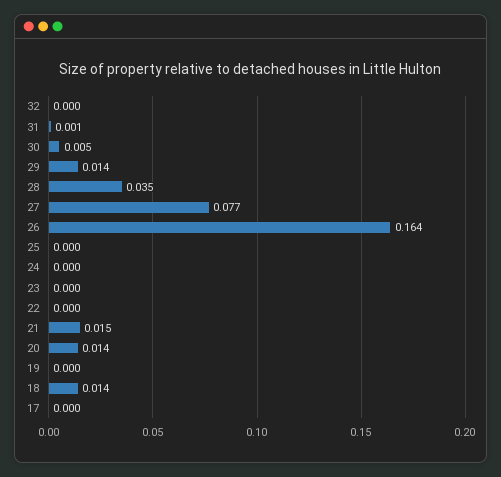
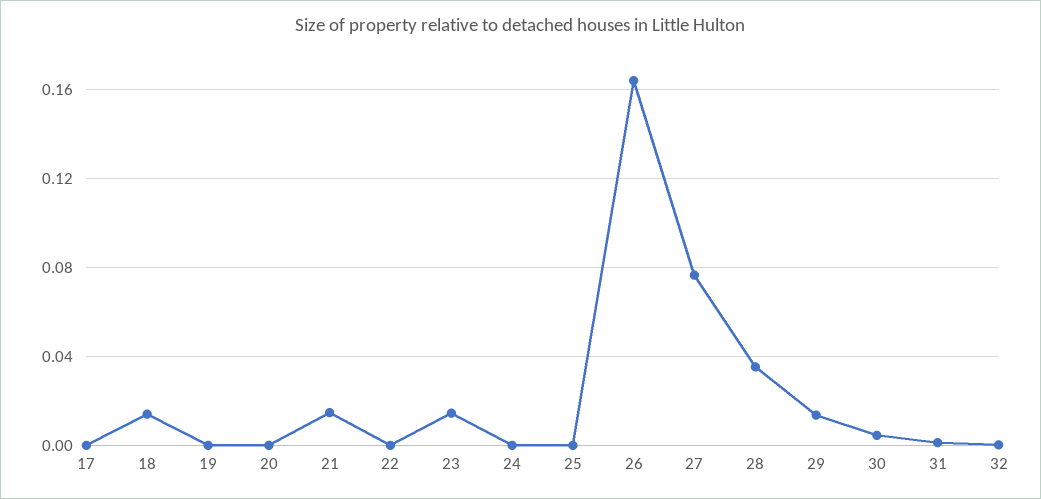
23: 0 -> 0.015
20: 0.014 -> 0

